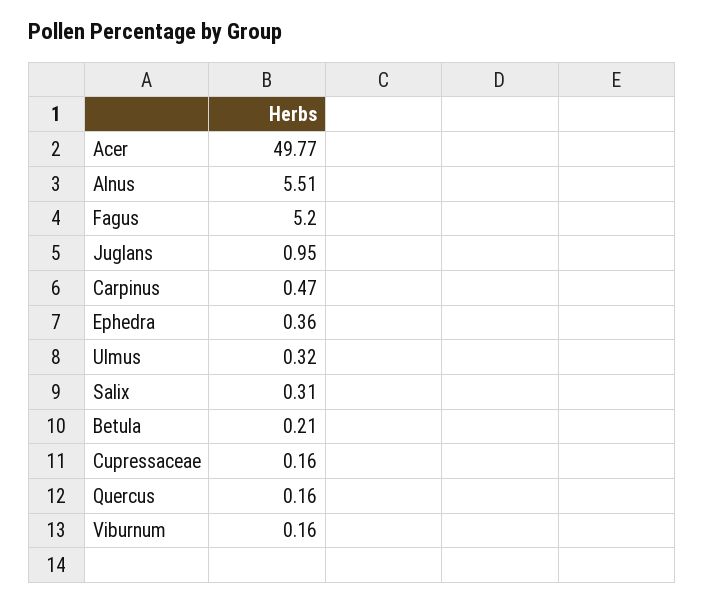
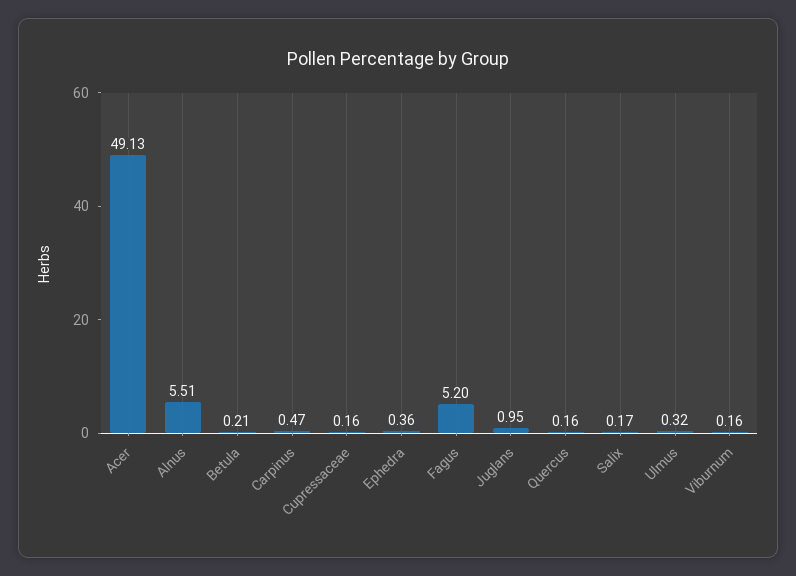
Acer: 49.77 -> 49.13
Salix: 0.31 -> 0.17

